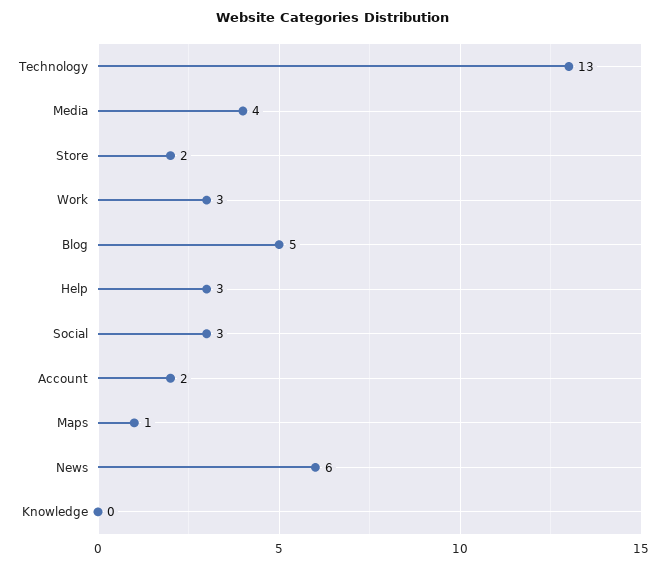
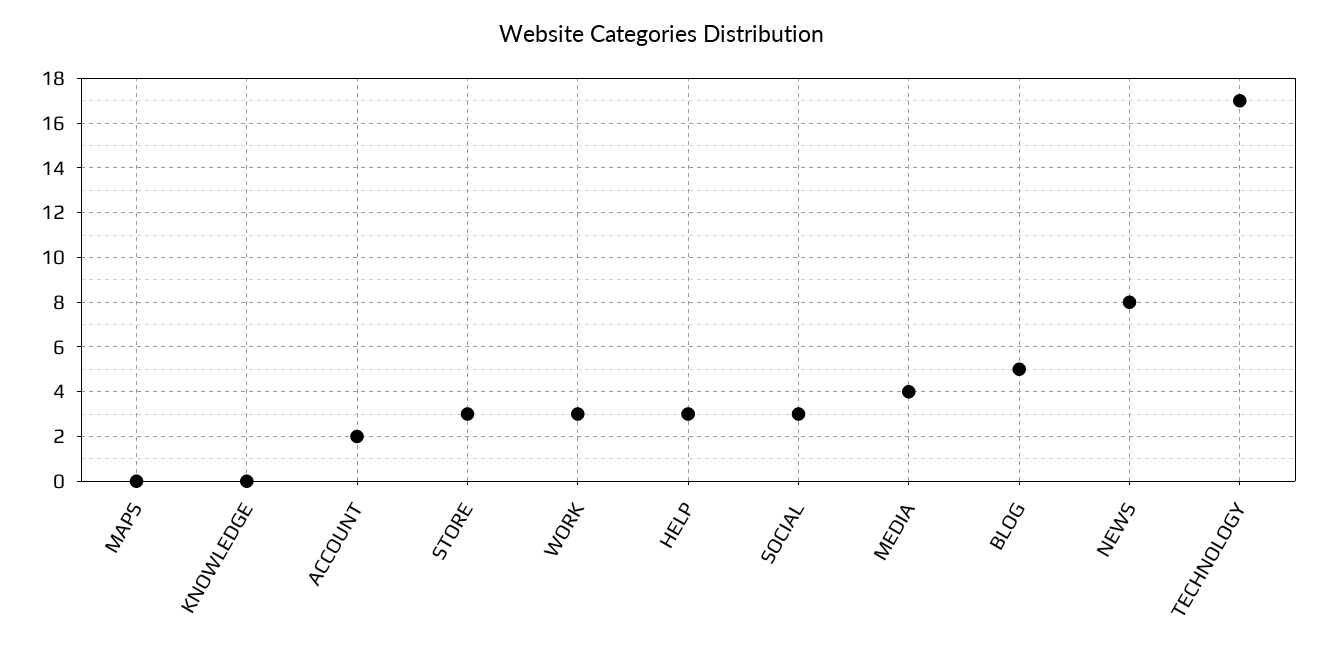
Technology: 13 -> 17
Store: 2 -> 3
Maps: 1 -> 0
News: 6 -> 8

